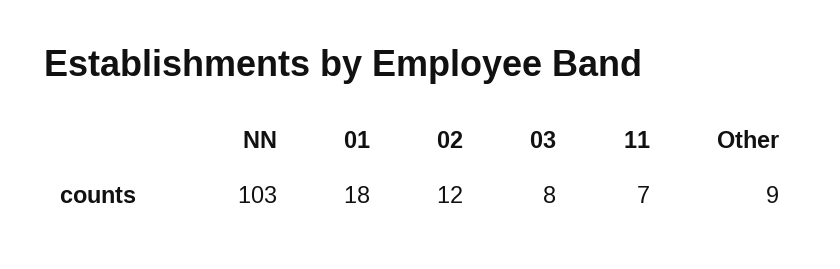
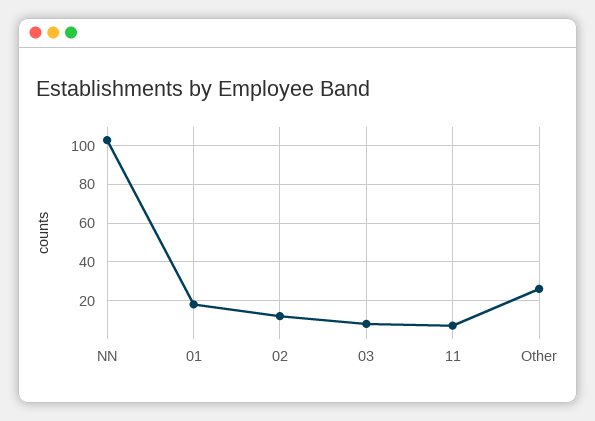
Other: 9 -> 25

